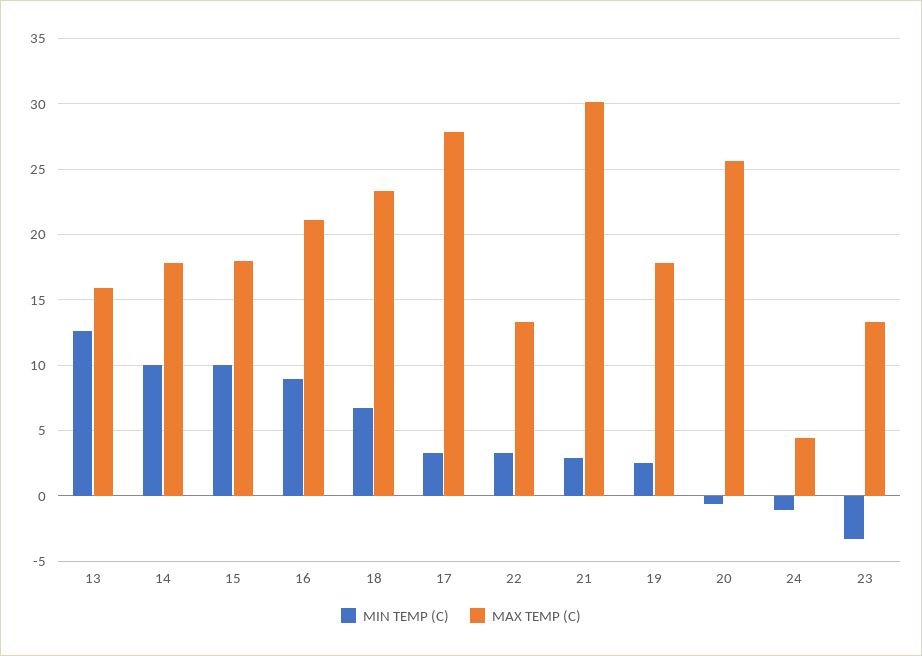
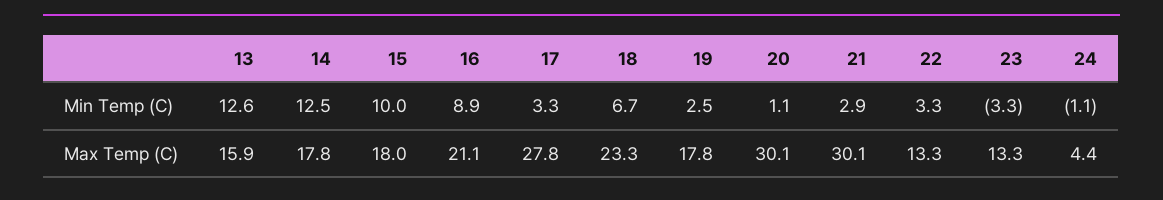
MIN TEMP (C), 14: 10 -> 12.5
MIN TEMP (C), 20: -0.5 -> 1.1
MAX TEMP (C), 20: 25.5 -> 30.1

